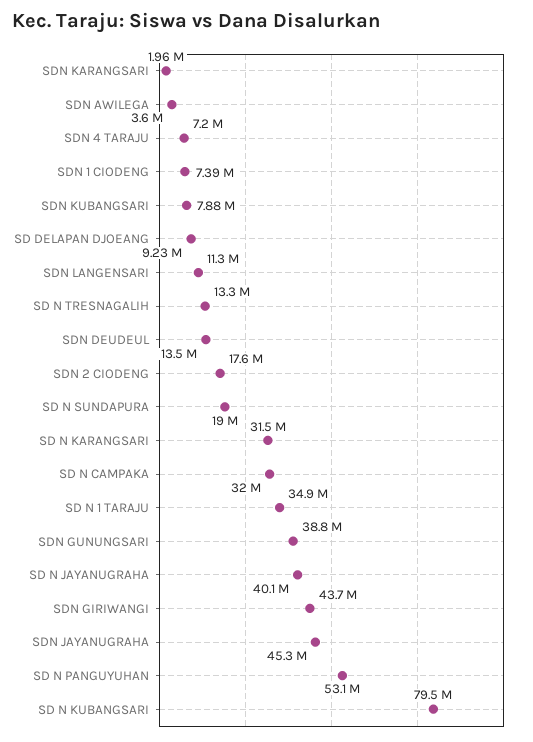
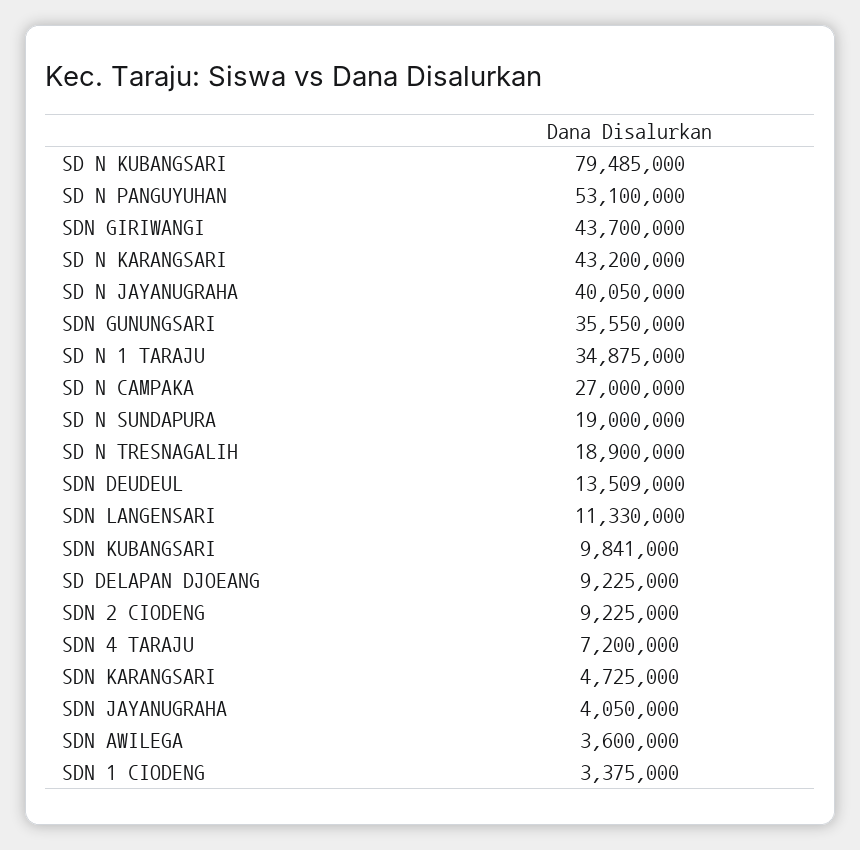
SDN KARANGSARI: 1960000 -> 4725000
SDN 1 CIODENG: 7390000 -> 3375000
SDN KUBANGSARI: 7880000 -> 9841000
SD N TRESNAGALIH: 13300000 -> 18900000
SDN 2 CIODENG: 17600000 -> 9225000
SD N KARANGSARI: 31500000 -> 43200000
SD N CAMPAKA: 32000000 -> 27000000
SDN GUNUNGSARI: 38800000 -> 35550000
SDN JAYANUGRAHA: 45300000 -> 4050000

